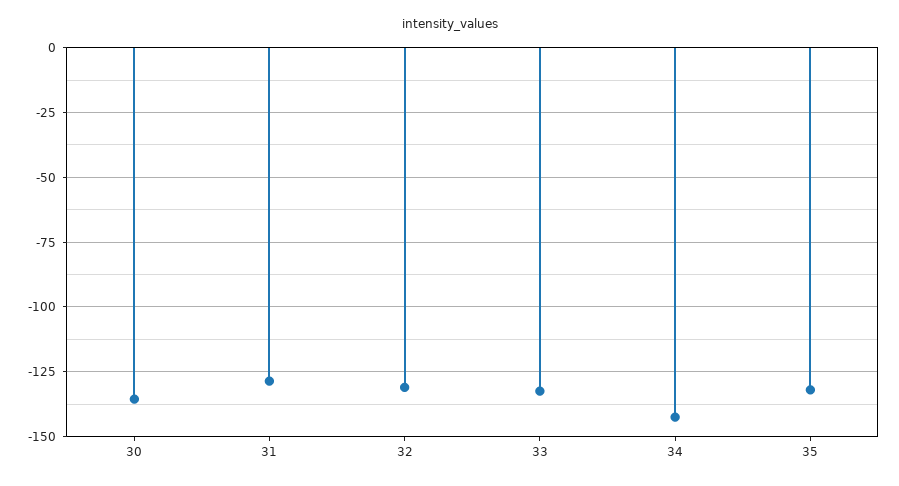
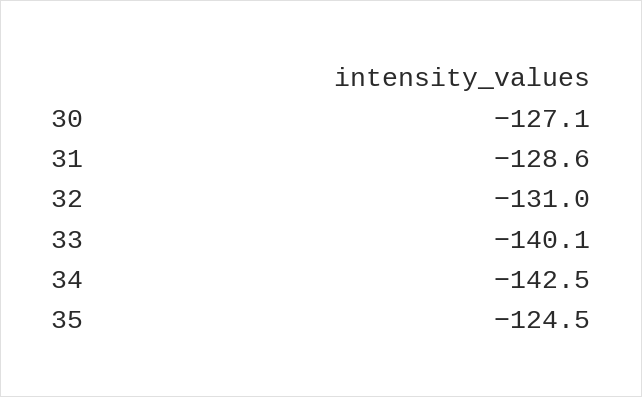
30: -135 -> -127.1
33: -132.5 -> -140.1
35: -132.5 -> -124.5

